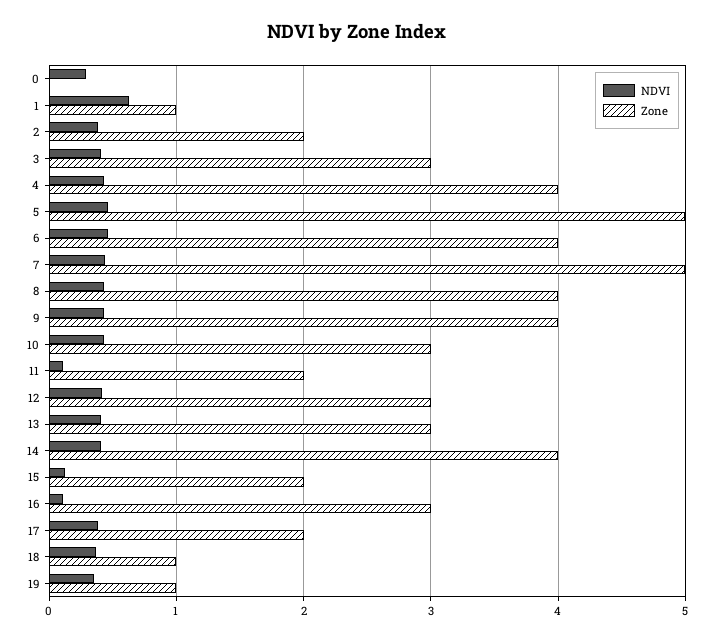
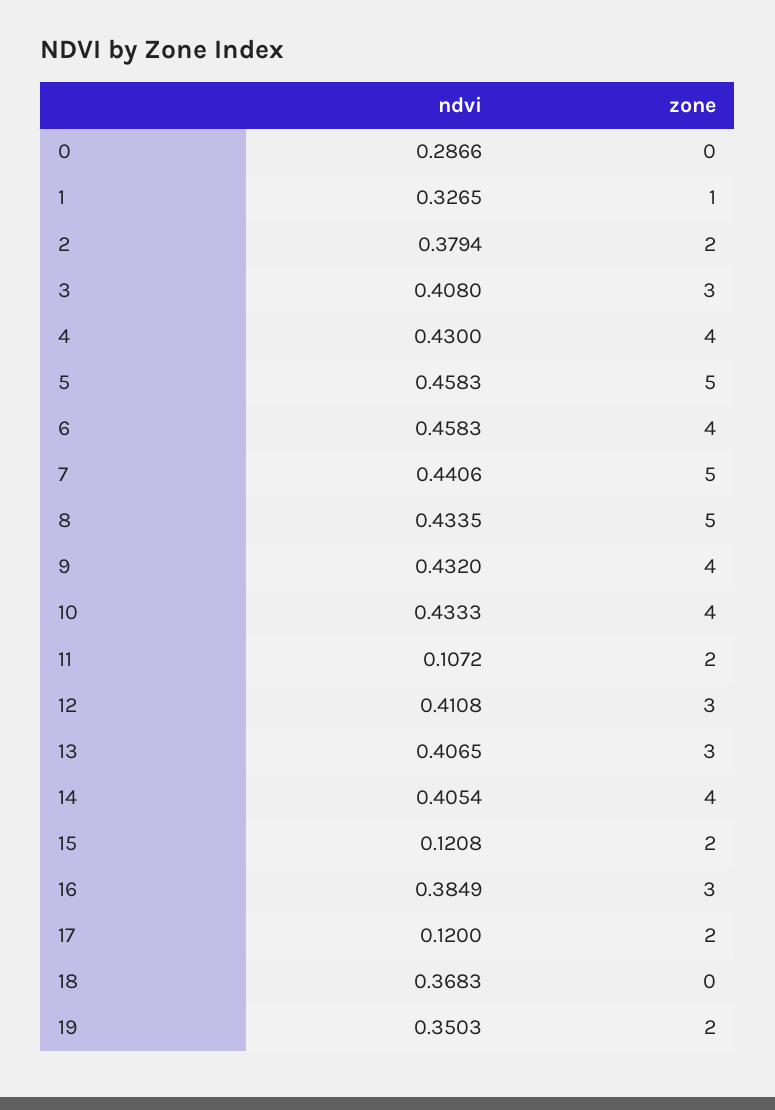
NDVI, 1: 0.6 -> 0.3265
Zone, 8: 4 -> 5
Zone, 10: 3 -> 4
NDVI, 16: 0.1 -> 0.3849
NDVI, 17: 0.4 -> 0.12
Zone, 18: 1 -> 0
Zone, 19: 1 -> 2

